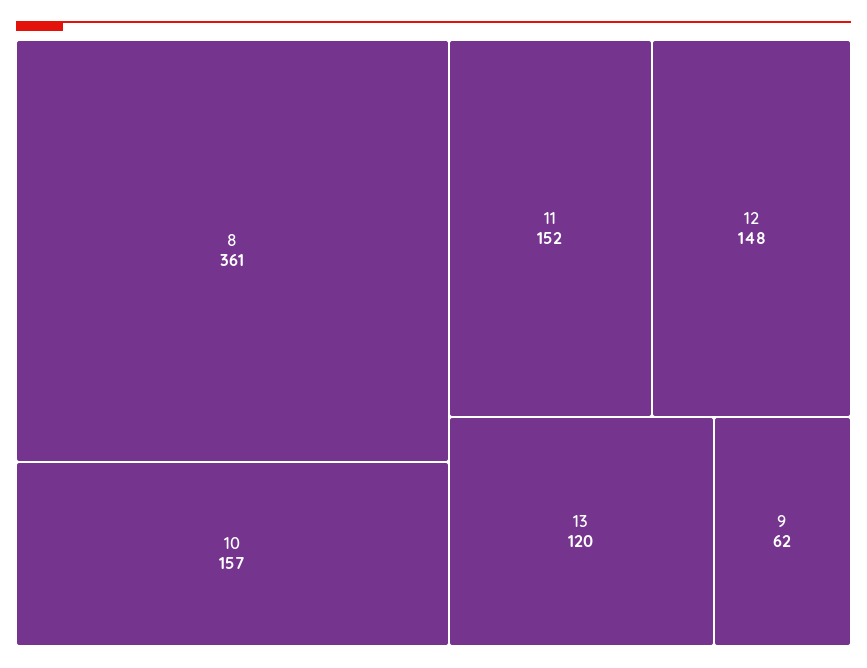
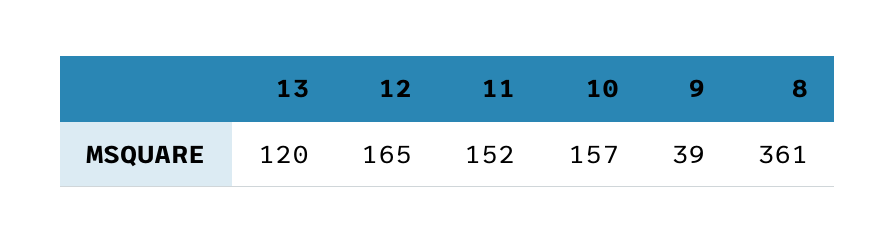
12: 148 -> 165
9: 62 -> 39

